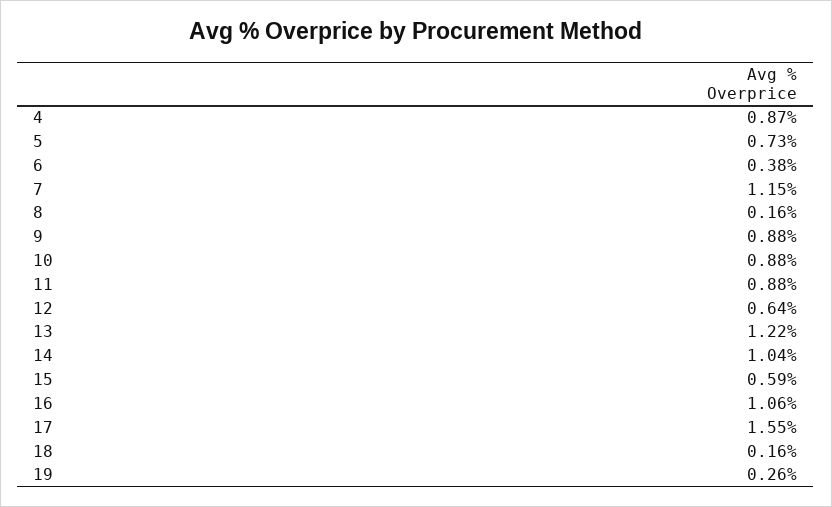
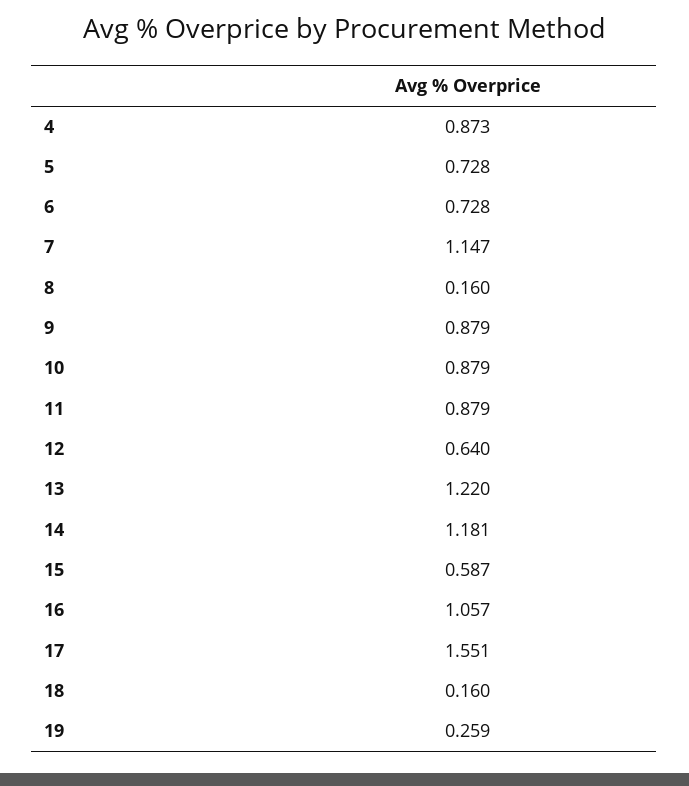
6: 0.38 -> 0.728
14: 1.04 -> 1.181

